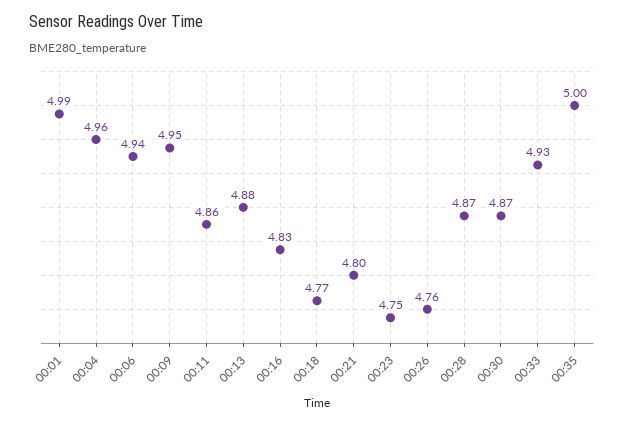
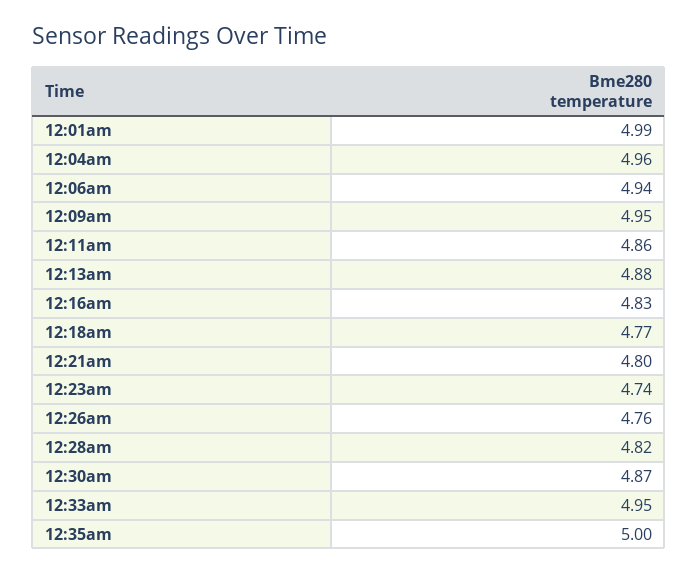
00:23: 4.75 -> 4.74
00:28: 4.87 -> 4.82
00:33: 4.93 -> 4.95

